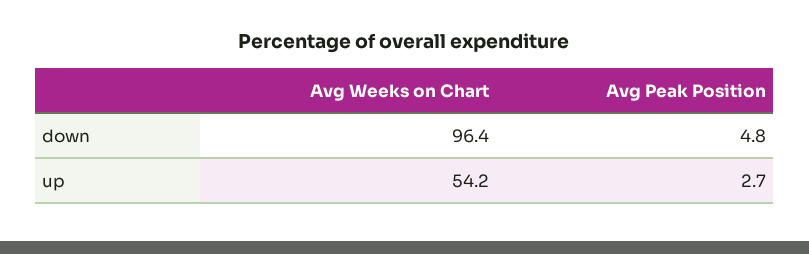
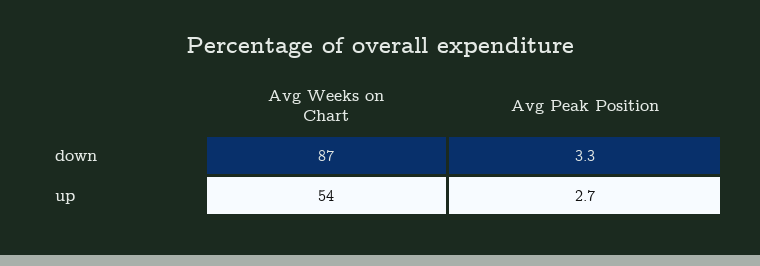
Avg Weeks on Chart, down: 96.4 -> 87
Avg Peak Position, down: 4.8 -> 3.3

